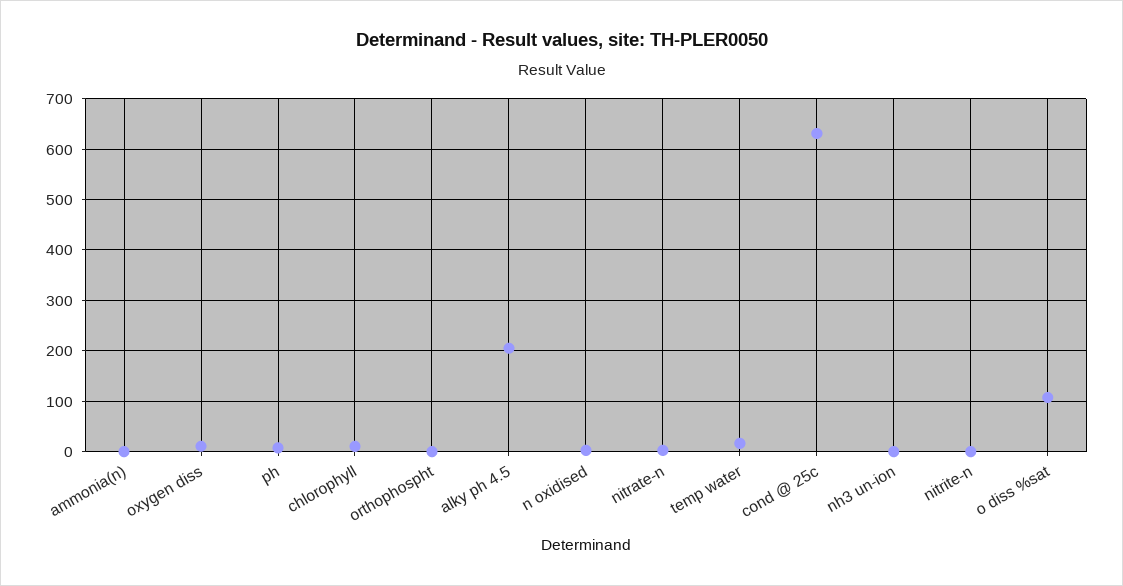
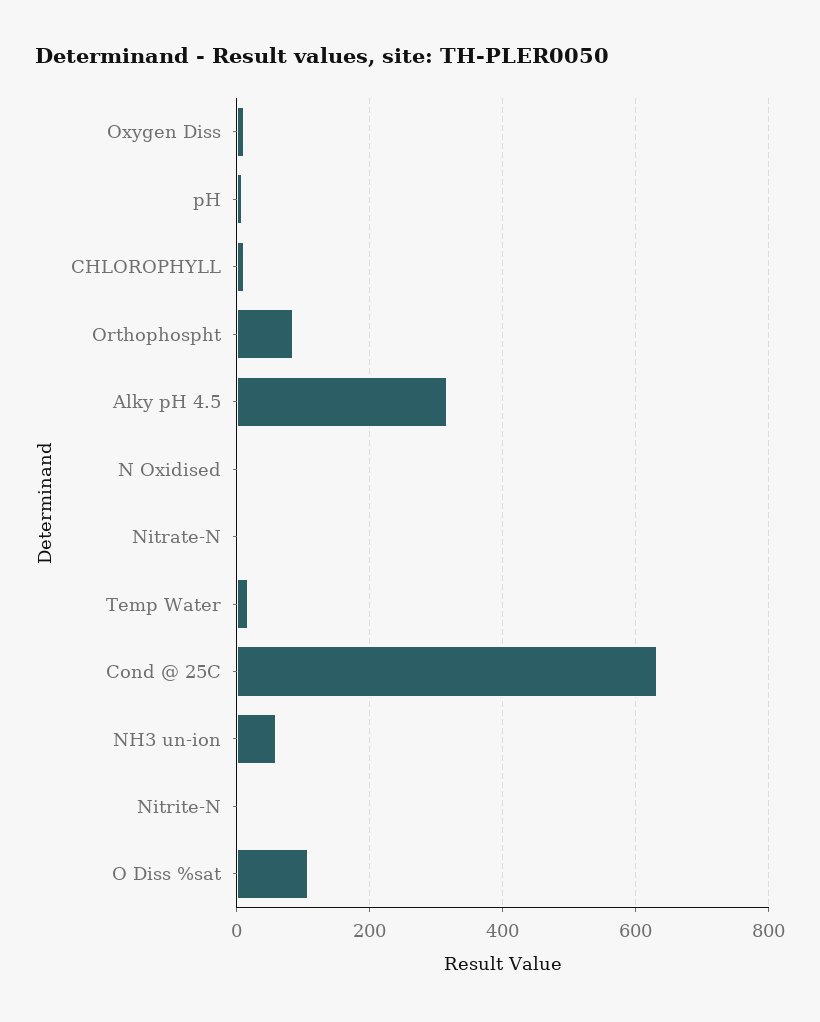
ammonia(n): 0 -> none
orthophospht: 0 -> 80
alky ph 4.5: 200 -> 320
nh3 un-ion: 0 -> 60

